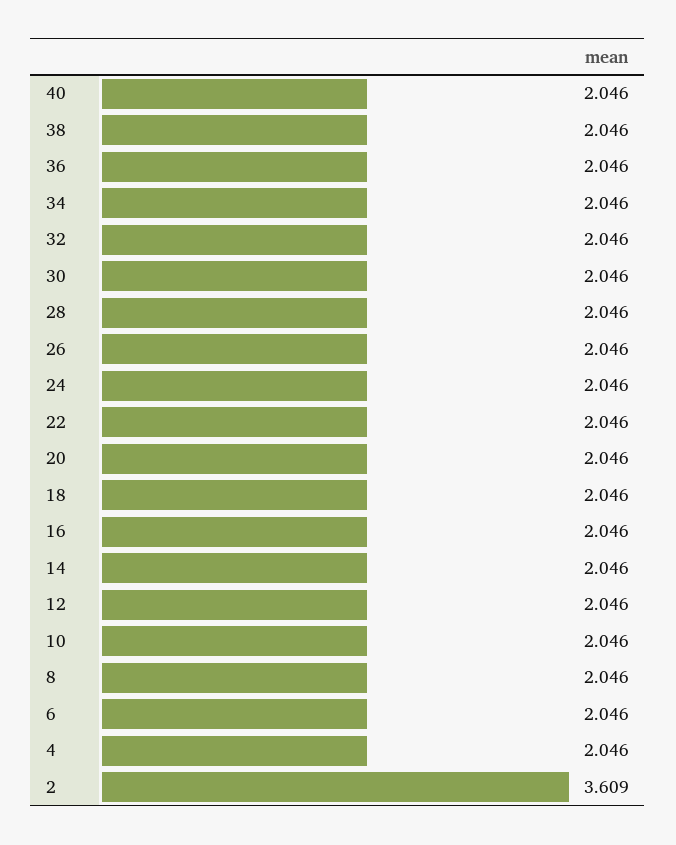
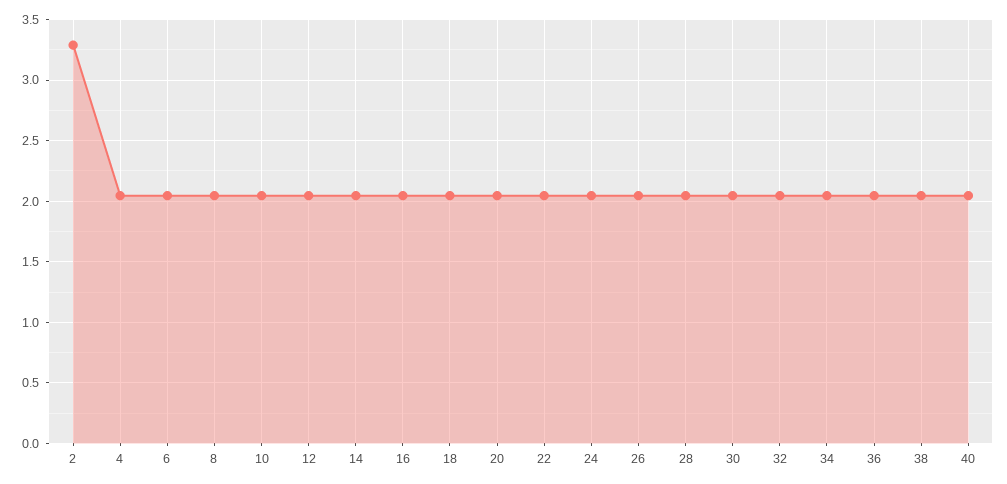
2: 3.609 -> 3.3

